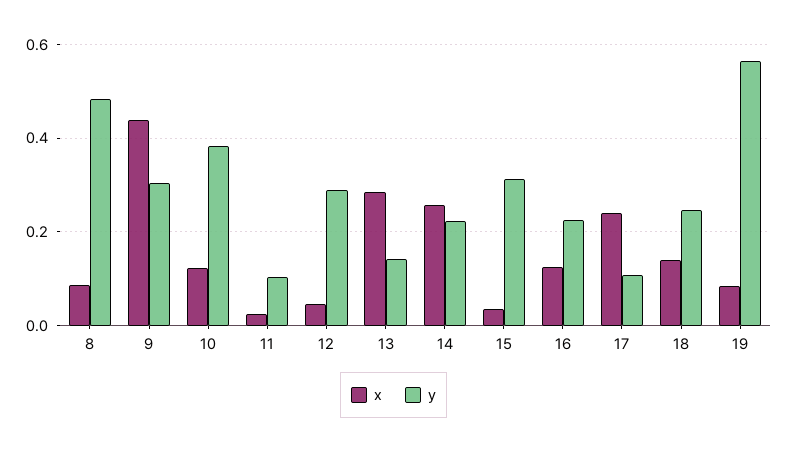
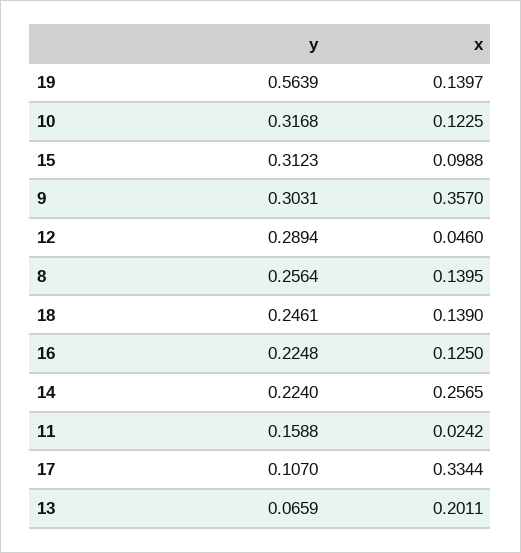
x, 8: 0.08 -> 0.1395
y, 8: 0.48 -> 0.2564
x, 9: 0.44 -> 0.357
y, 10: 0.38 -> 0.3168
y, 11: 0.1 -> 0.1588
x, 13: 0.28 -> 0.2011
y, 13: 0.14 -> 0.0659
x, 15: 0.04 -> 0.0988
x, 17: 0.24 -> 0.3344
x, 19: 0.08 -> 0.1397

